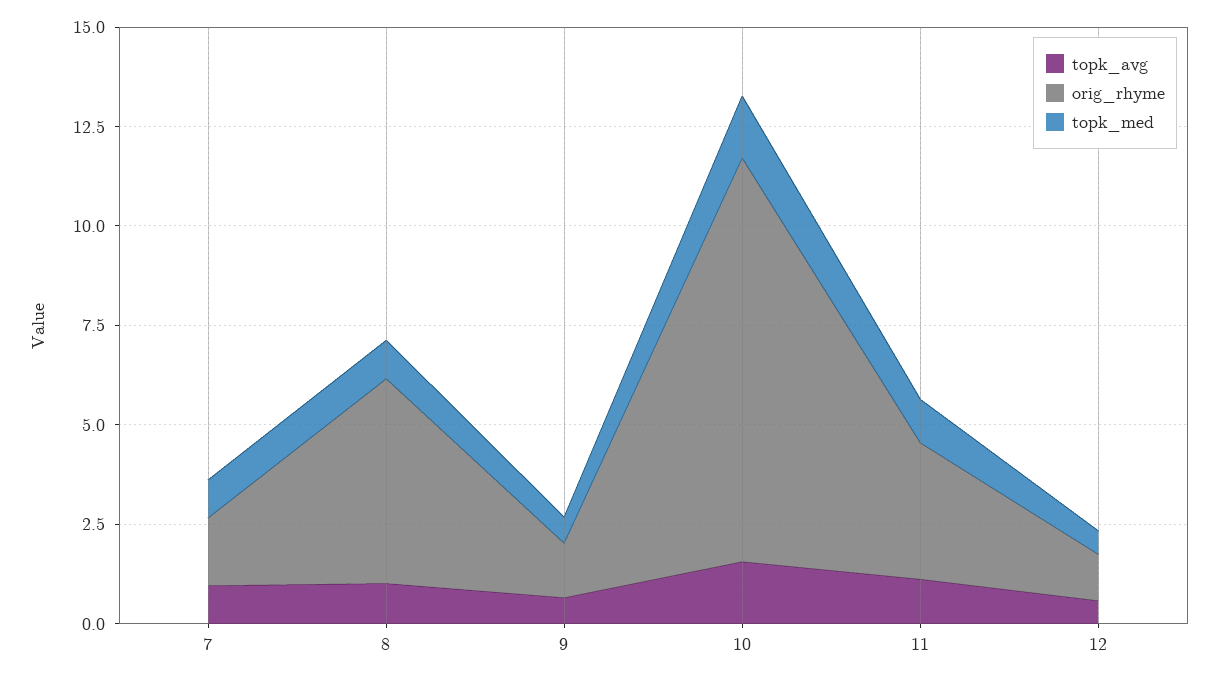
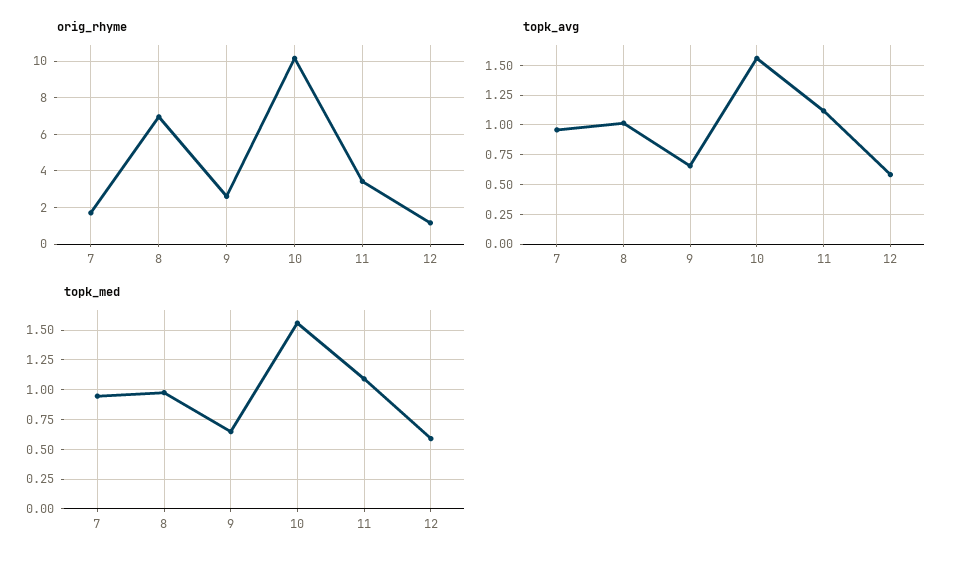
orig_rhyme, 8: 5 -> 7
orig_rhyme, 9: 1.5 -> 2.5

